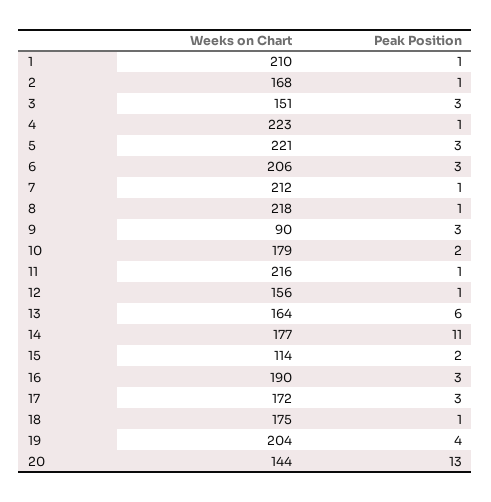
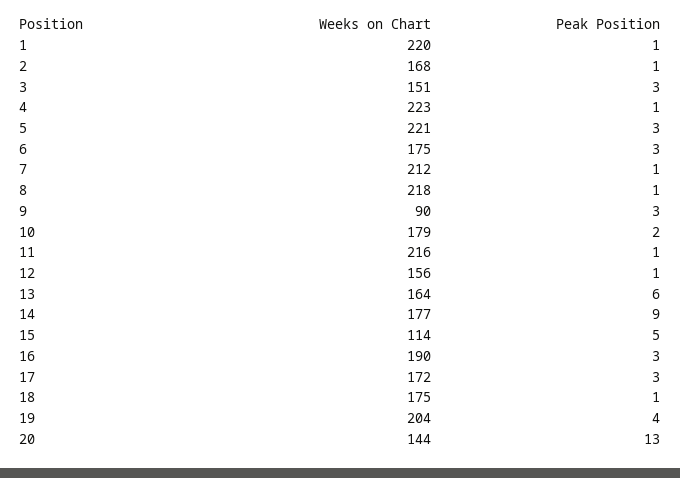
Weeks on Chart, 1: 210 -> 220
Weeks on Chart, 6: 206 -> 175
Peak Position, 14: 11 -> 9
Peak Position, 15: 2 -> 5

